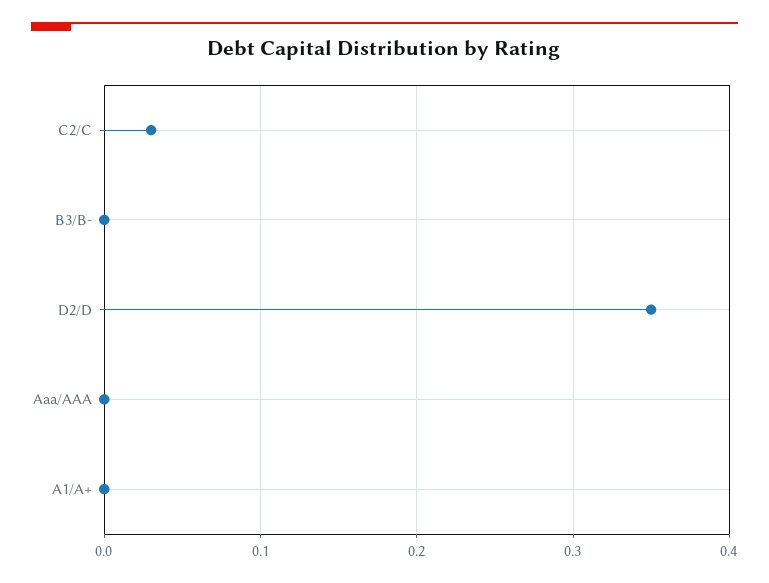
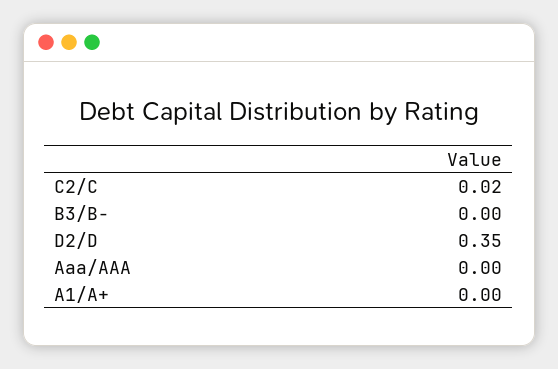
C2/C: 0.03 -> 0.02

